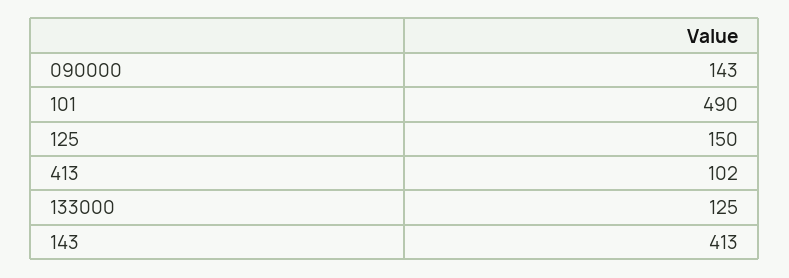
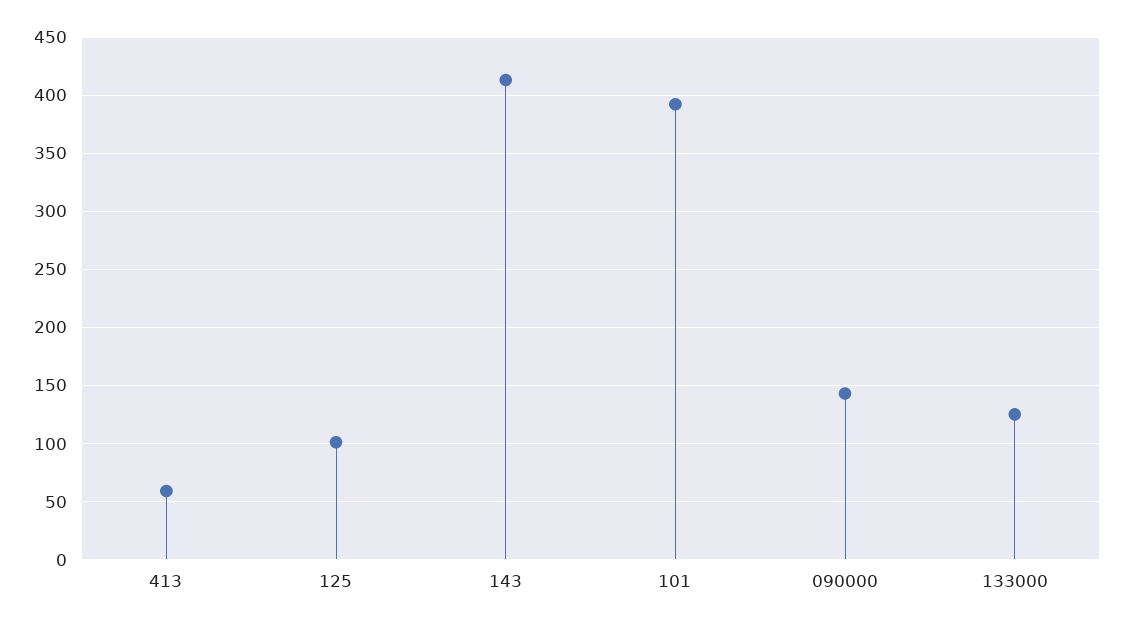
101: 490 -> 390
125: 150 -> 100
413: 102 -> 60

